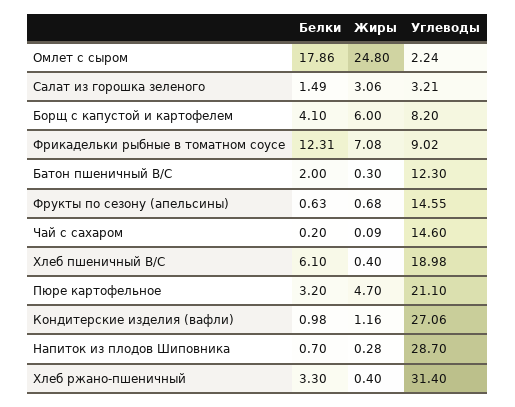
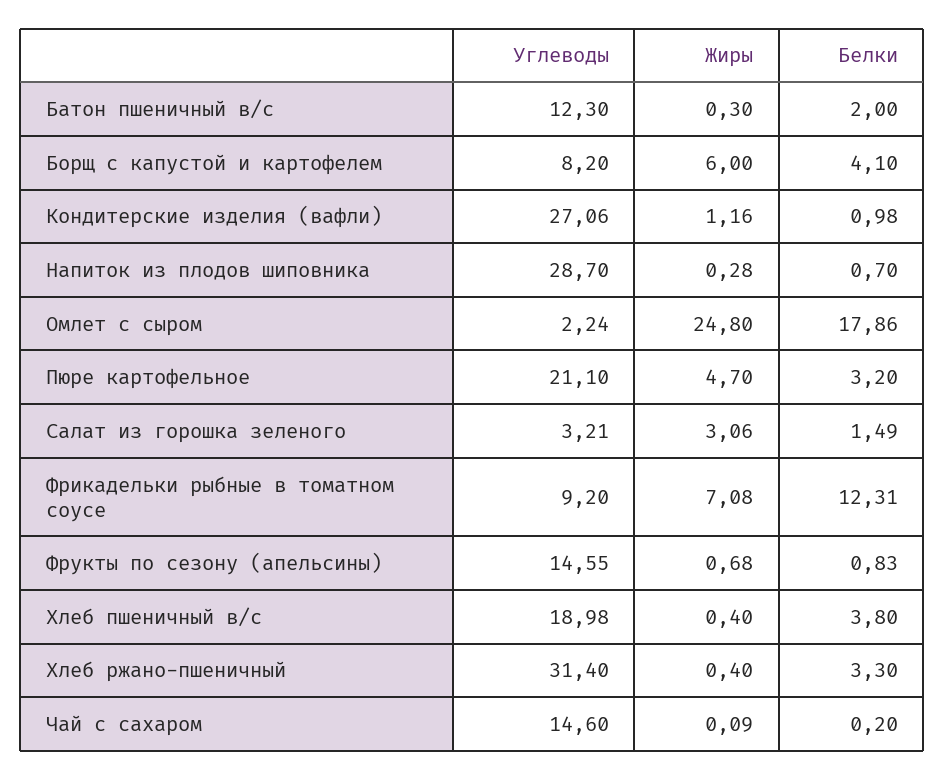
Углеводы, Фрикадельки рыбные в томатном соусе: 9.02 -> 9.2
Белки, Фрукты по сезону (апельсины): 0.63 -> 0.83
Белки, Хлеб пшеничный В/С: 6.1 -> 3.8

